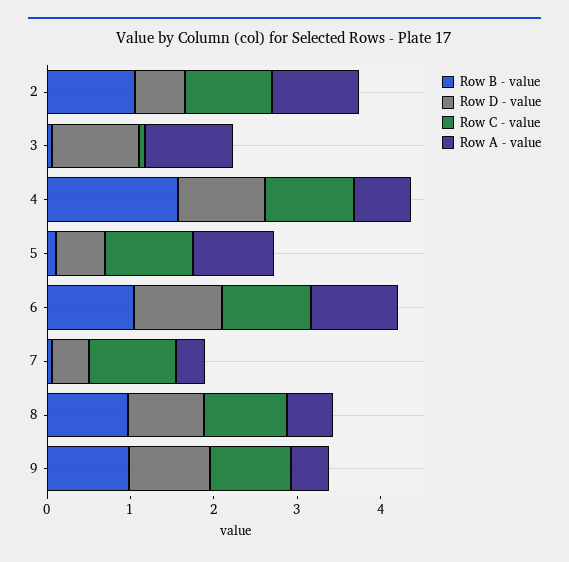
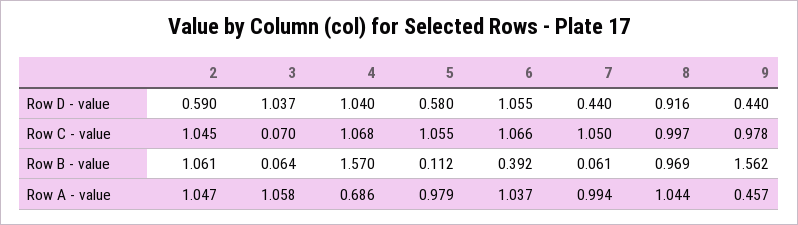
Row B - value, 6: 1 -> 0.392
Row A - value, 7: 0.4 -> 0.994
Row A - value, 8: 0.6 -> 1.044
Row B - value, 9: 1 -> 1.562
Row D - value, 9: 1 -> 0.44

